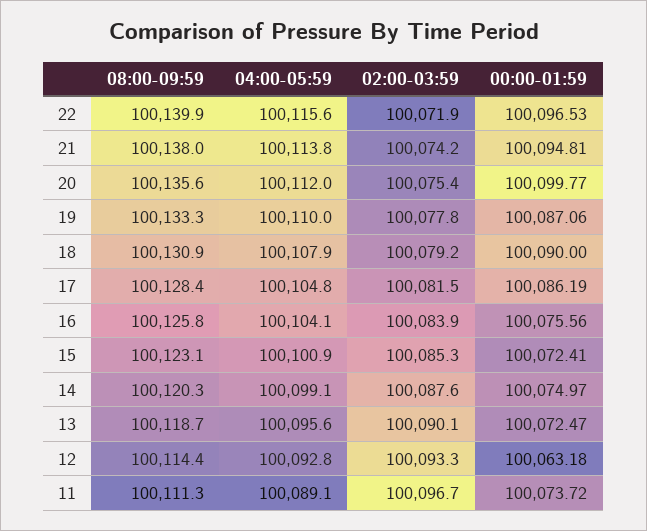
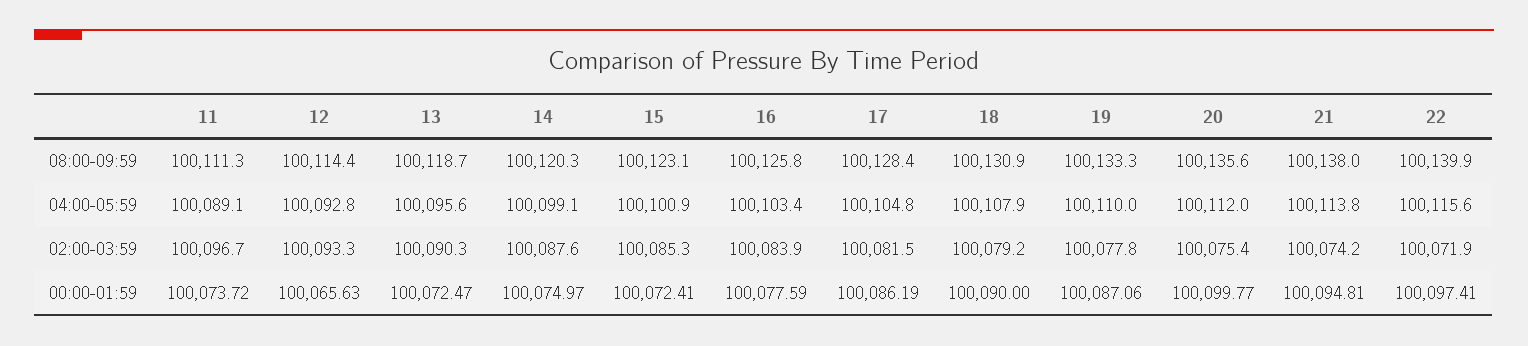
00:00-01:59, 22: 100096.53 -> 100097.41
04:00-05:59, 16: 100104.1 -> 100103.4
00:00-01:59, 16: 100075.56 -> 100077.59
02:00-03:59, 13: 100090.1 -> 100090.3
00:00-01:59, 12: 100063.18 -> 100065.63

